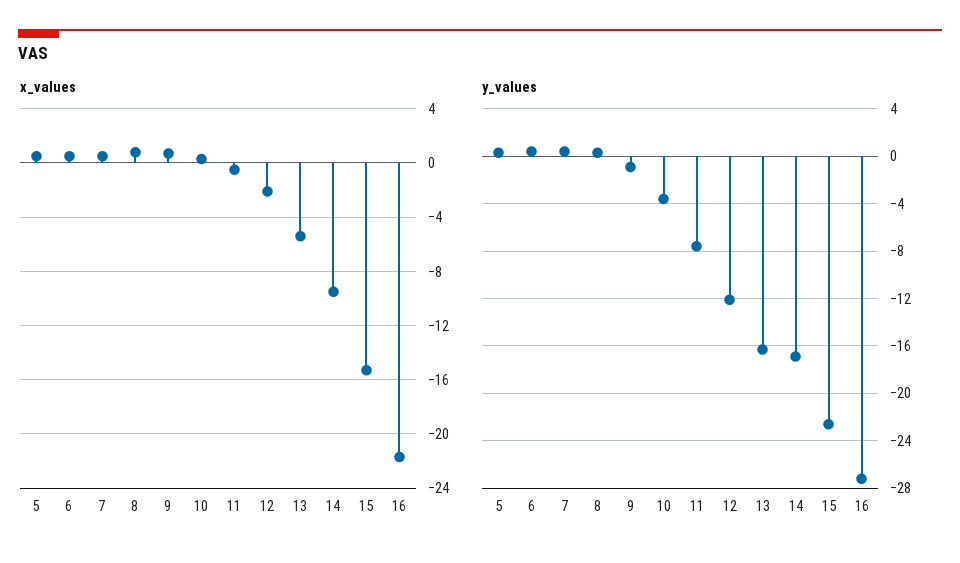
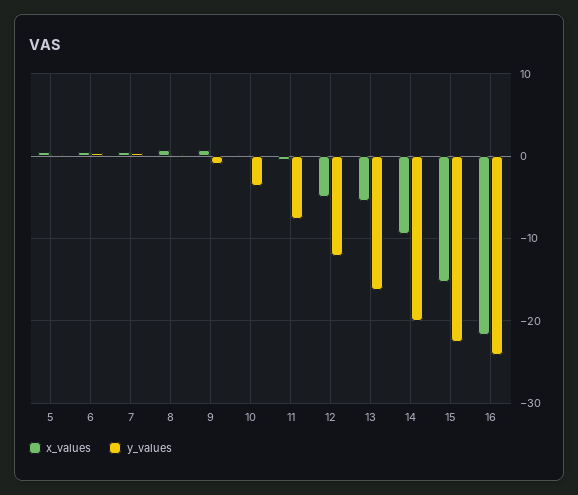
x_values, 12: -2 -> -5
y_values, 14: -17 -> -20
y_values, 16: -27 -> -24

